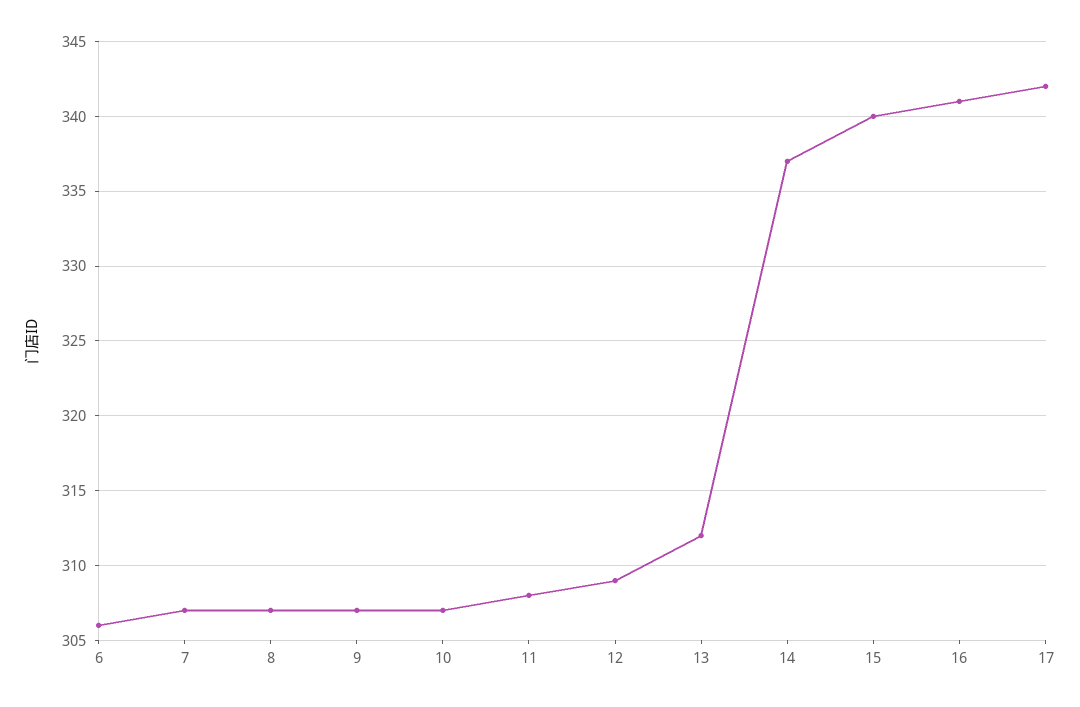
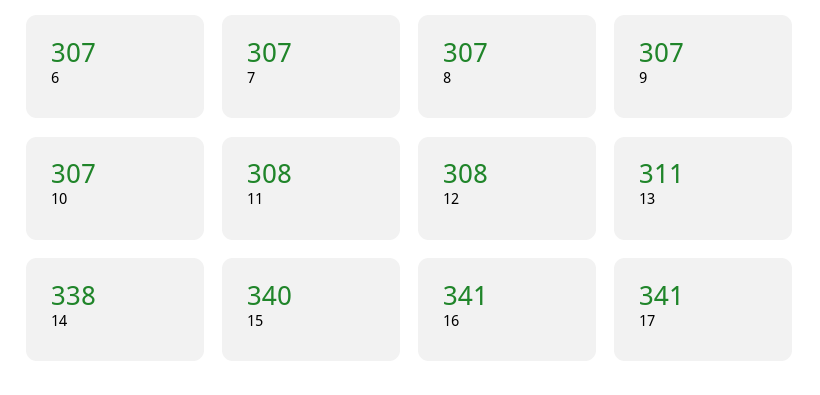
6: 306 -> 307
12: 309 -> 308
13: 312 -> 311
14: 337 -> 338
17: 342 -> 341

